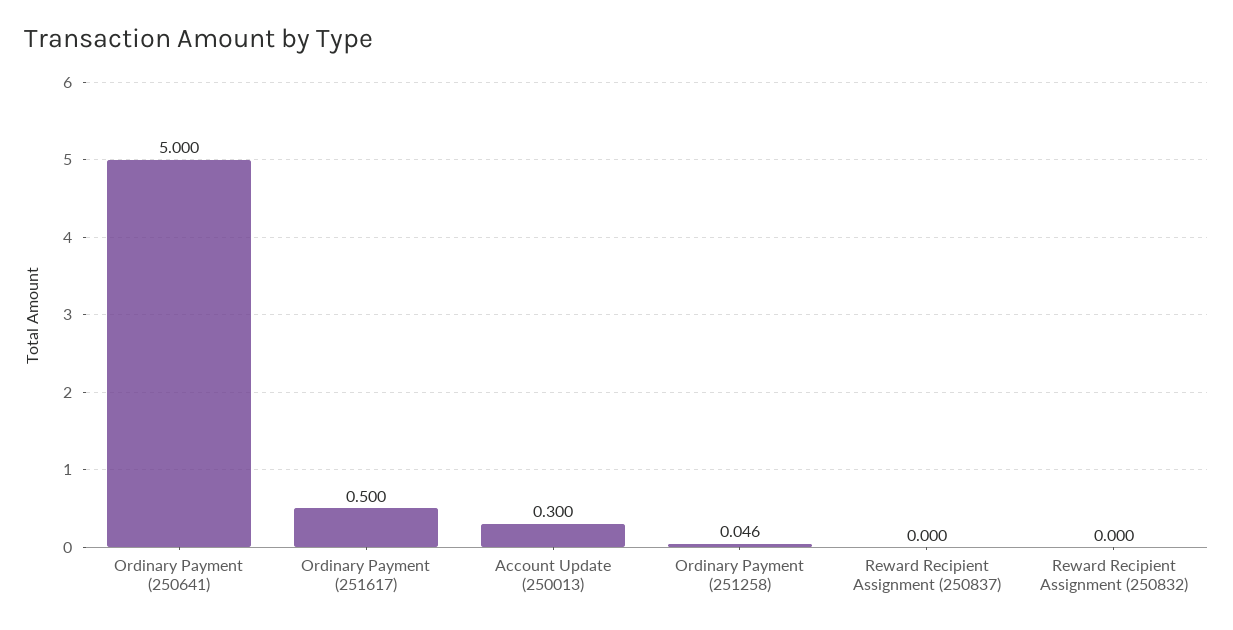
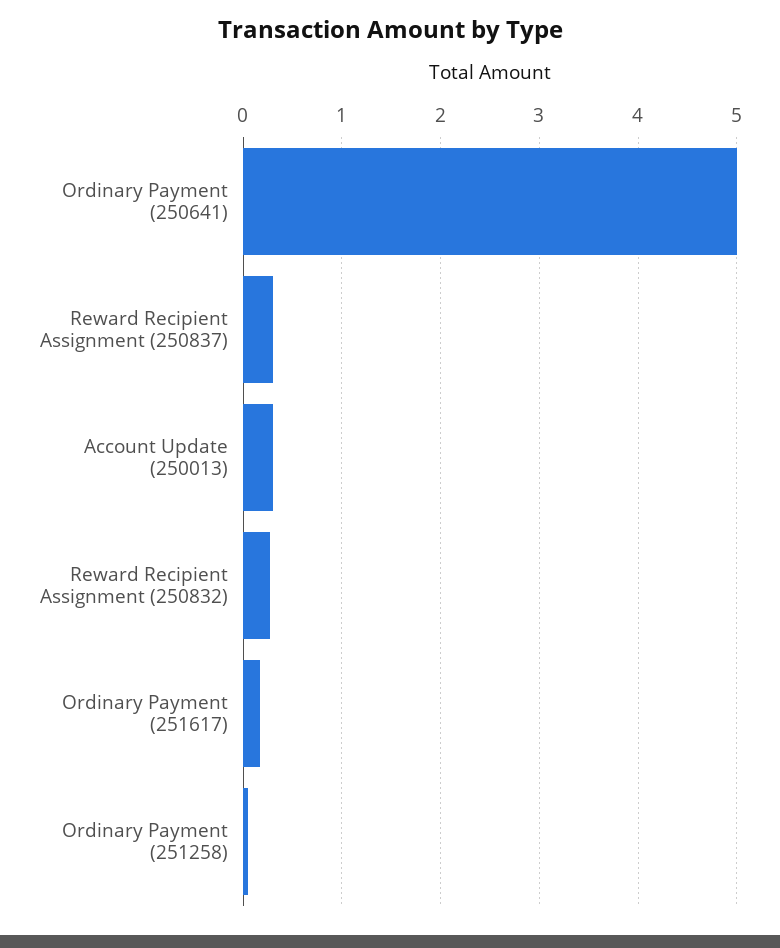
Ordinary Payment (251617): 0.5 -> 0.2
Reward Recipient Assignment (250837): 0 -> 0.3
Reward Recipient Assignment (250832): 0 -> 0.3

